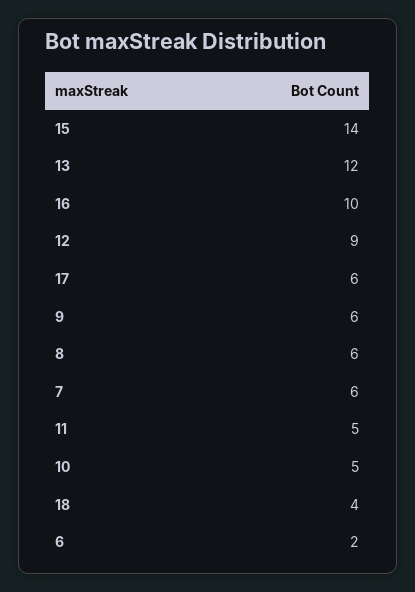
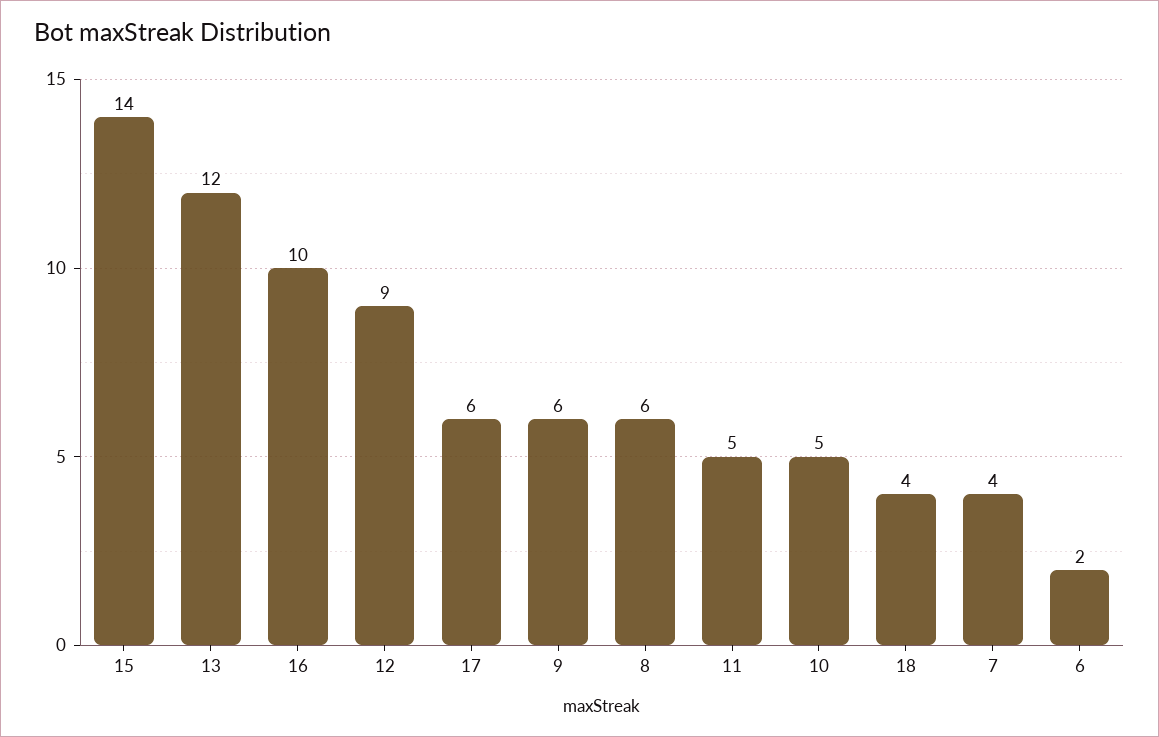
7: 6 -> 4

